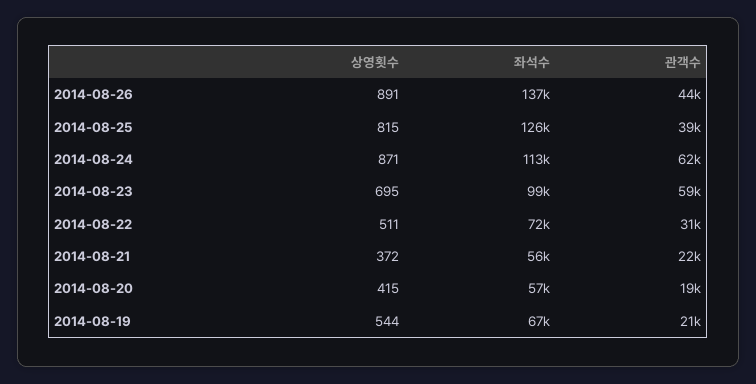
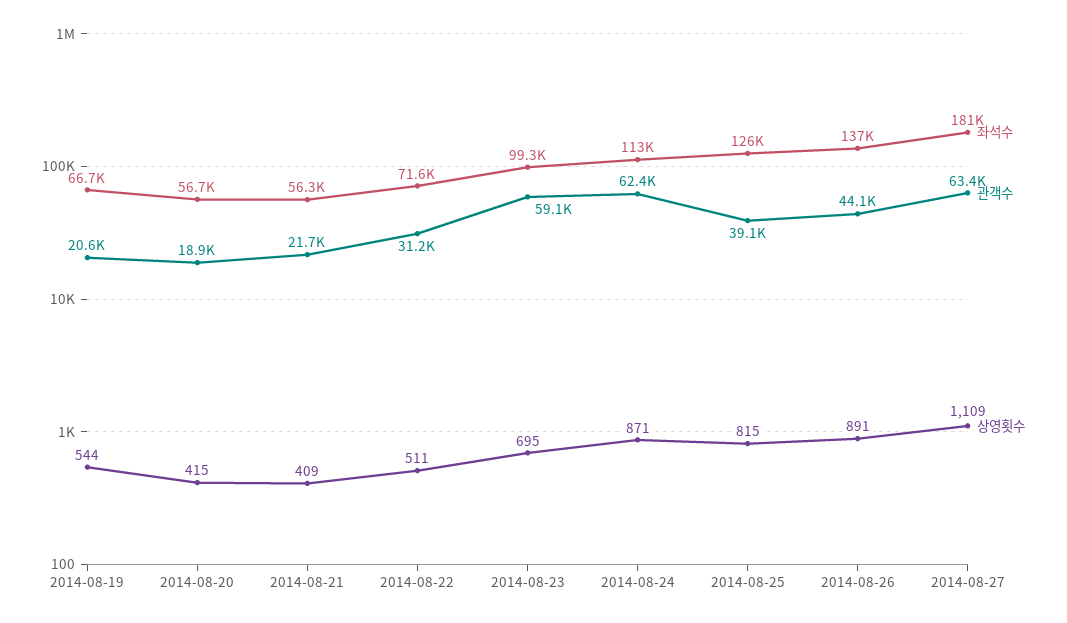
상영횟수, 2014-08-21: 372 -> 409
좌석수, 2014-08-27: none -> 181000
관객수, 2014-08-27: none -> 63400
상영횟수, 2014-08-27: none -> 1109

